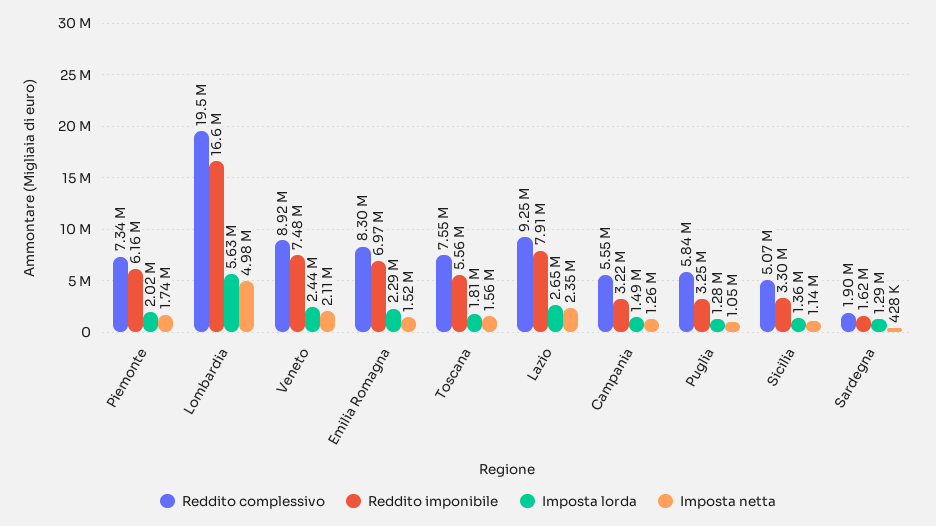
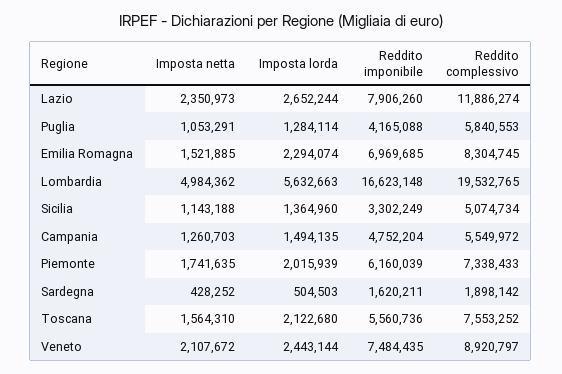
Imposta lorda, Toscana: 1810000 -> 2122680
Reddito complessivo, Lazio: 9250000 -> 11886274
Reddito imponibile, Campania: 3220000 -> 4752204
Reddito imponibile, Puglia: 3250000 -> 4165088
Imposta lorda, Sardegna: 1290000 -> 504503

